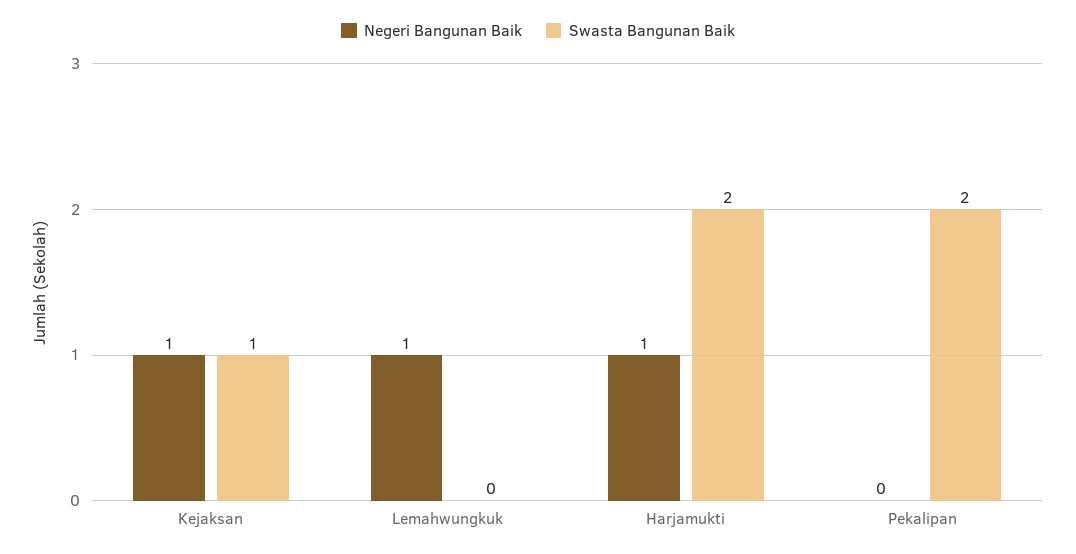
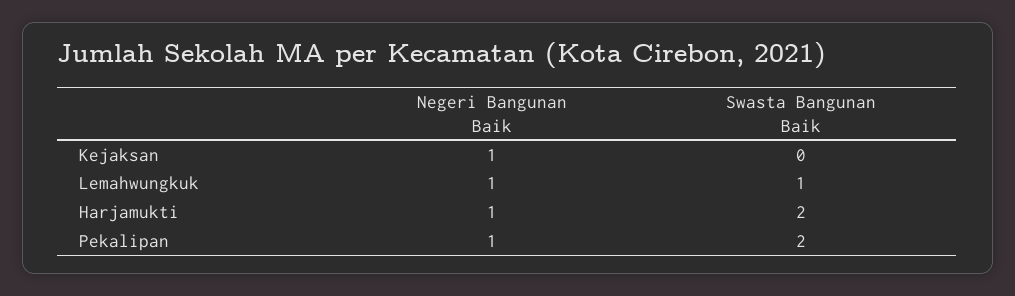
Swasta Bangunan Baik, Kejaksan: 1 -> 0
Swasta Bangunan Baik, Lemahwungkuk: 0 -> 1
Negeri Bangunan Baik, Pekalipan: 0 -> 1

